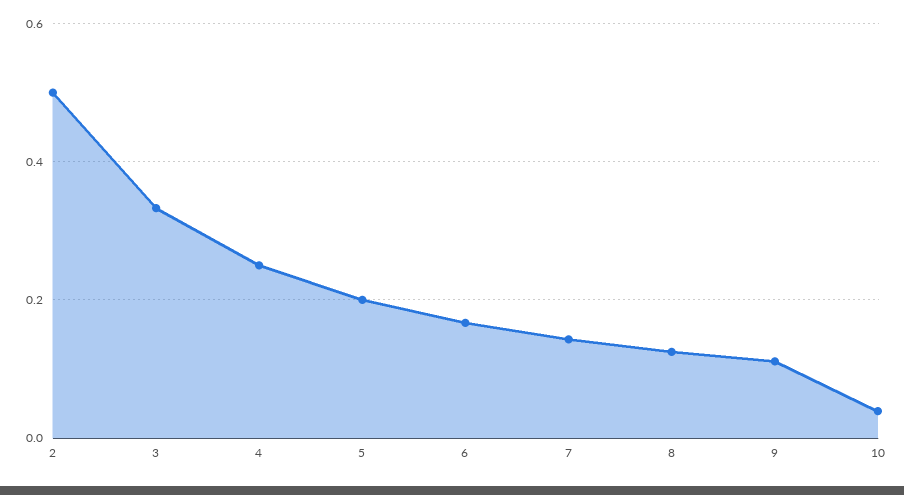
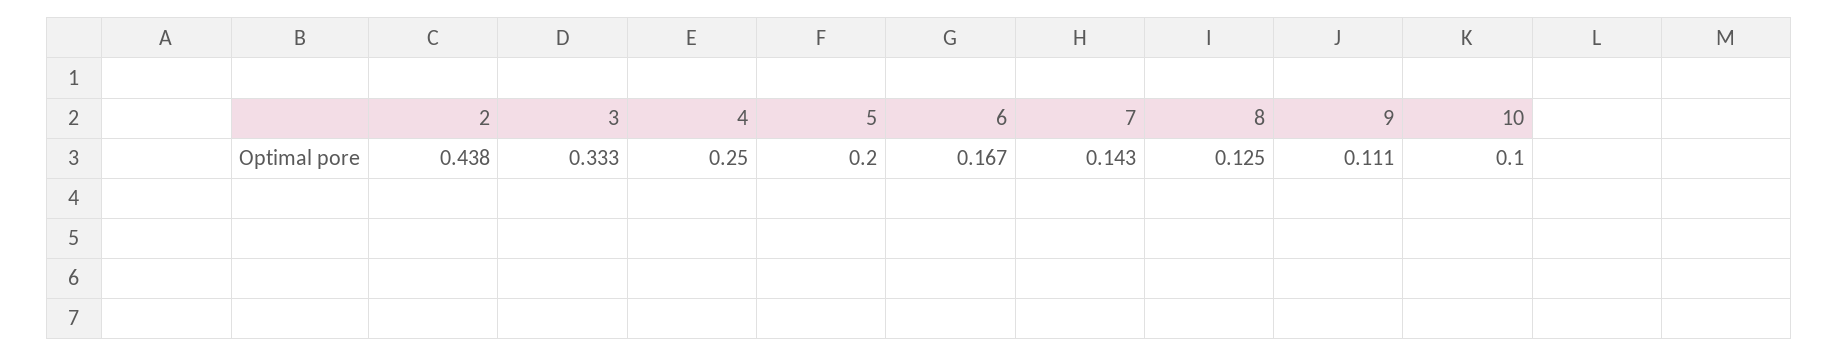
2: 0.5 -> 0.438
10: 0.04 -> 0.1

